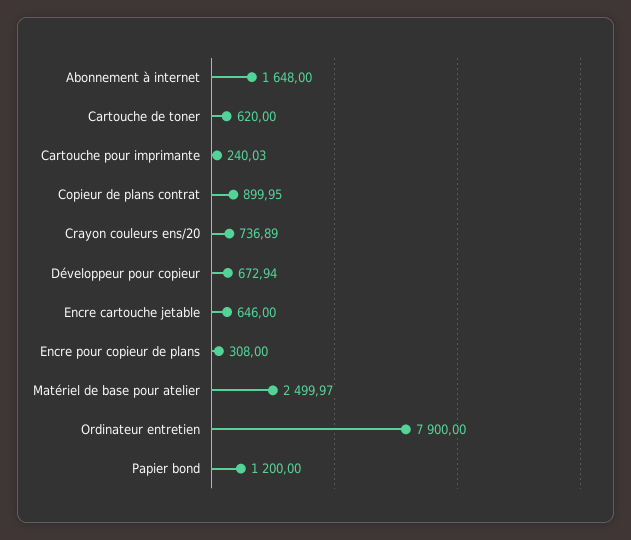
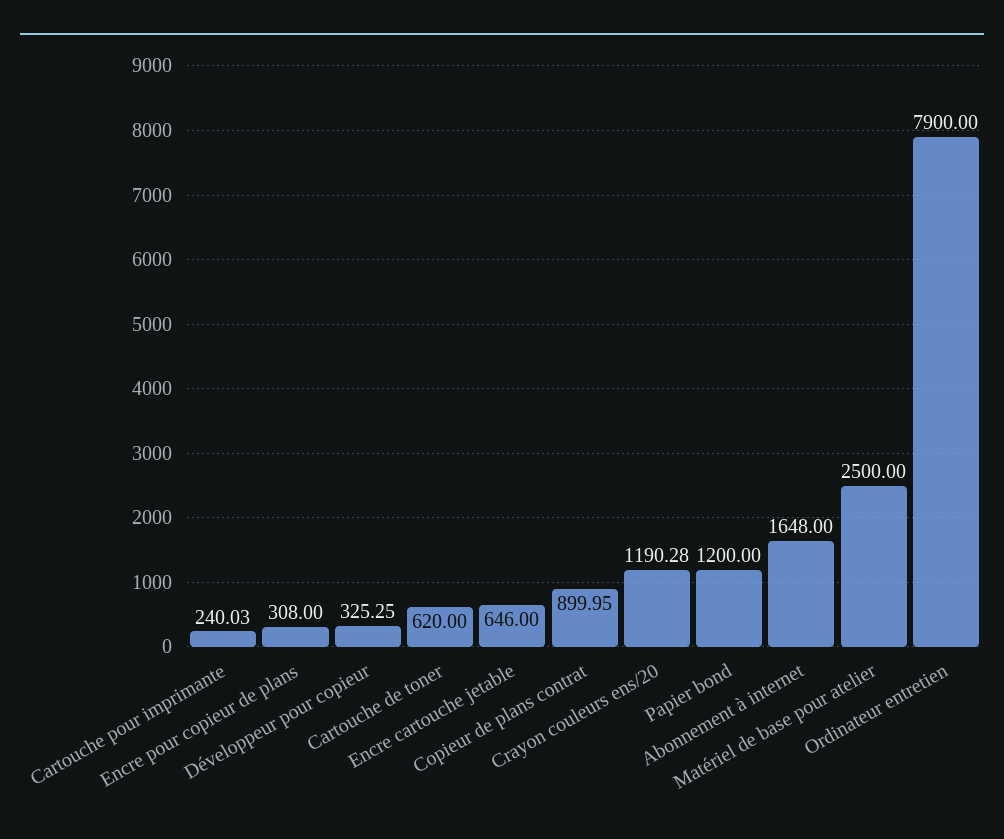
Crayon couleurs ens/20: 736.89 -> 1190.28
Développeur pour copieur: 672.94 -> 325.25
Matériel de base pour atelier: 2499.97 -> 2500

